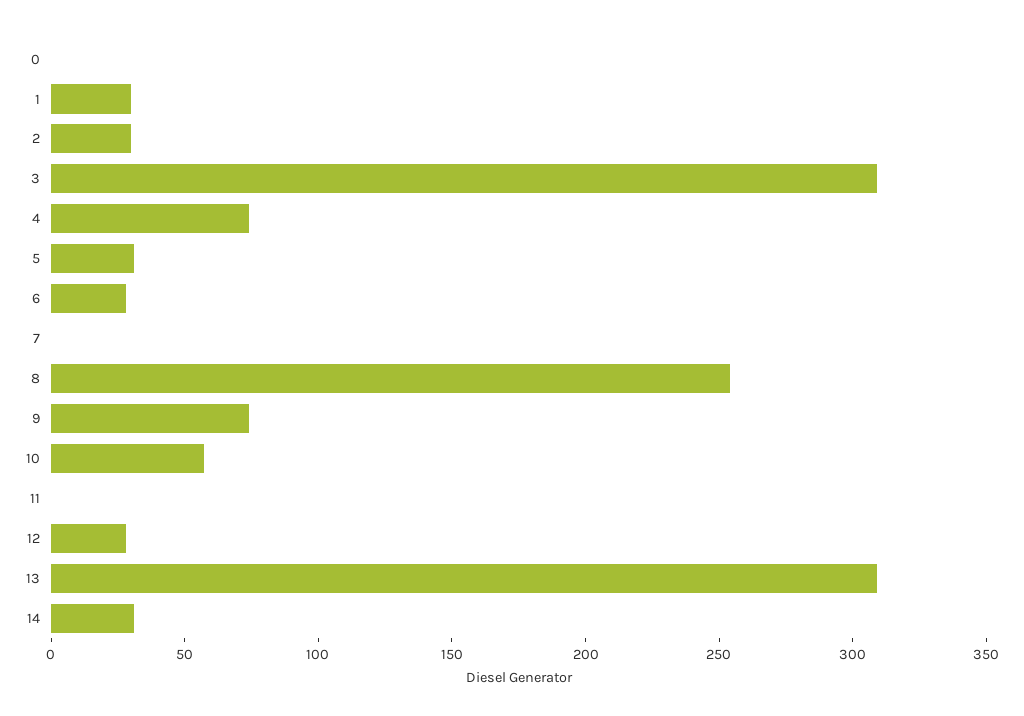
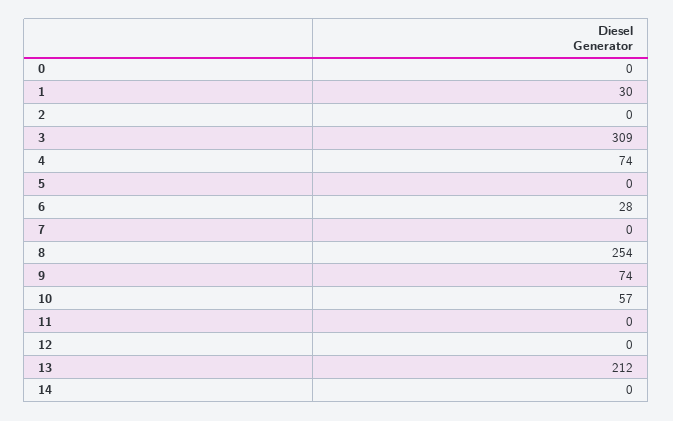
2: 30 -> 0
5: 30 -> 0
12: 30 -> 0
13: 310 -> 212
14: 30 -> 0

